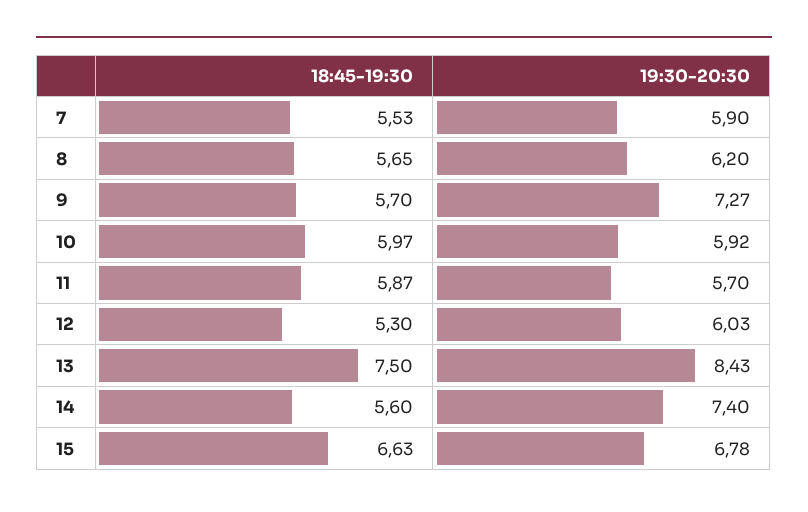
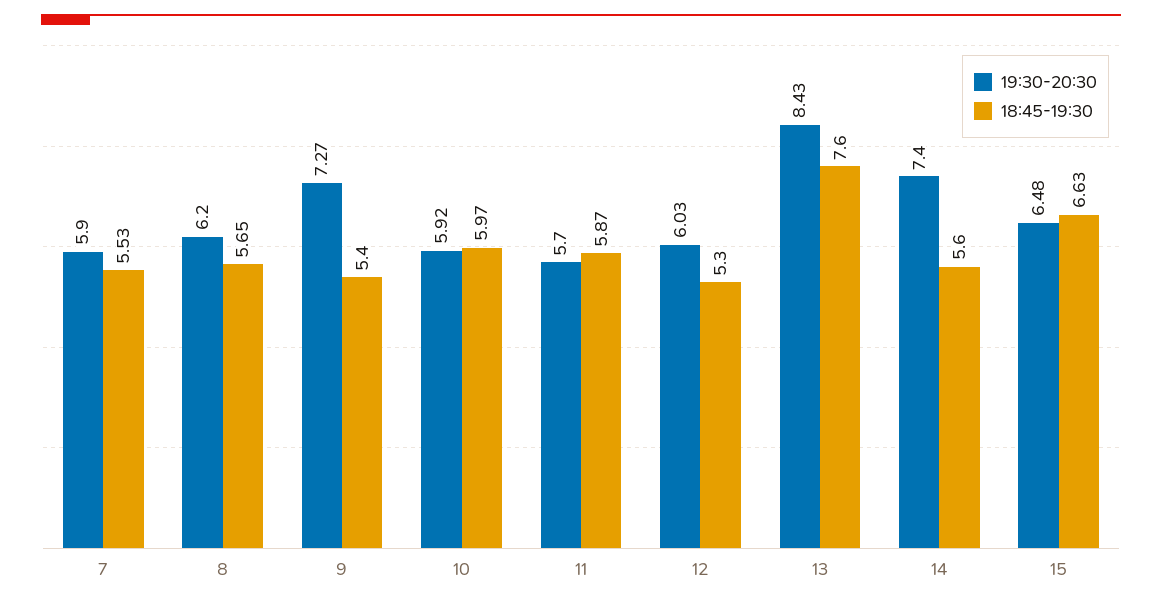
18:45-19:30, 9: 5.7 -> 5.4
18:45-19:30, 13: 7.5 -> 7.6
19:30-20:30, 15: 6.78 -> 6.48

